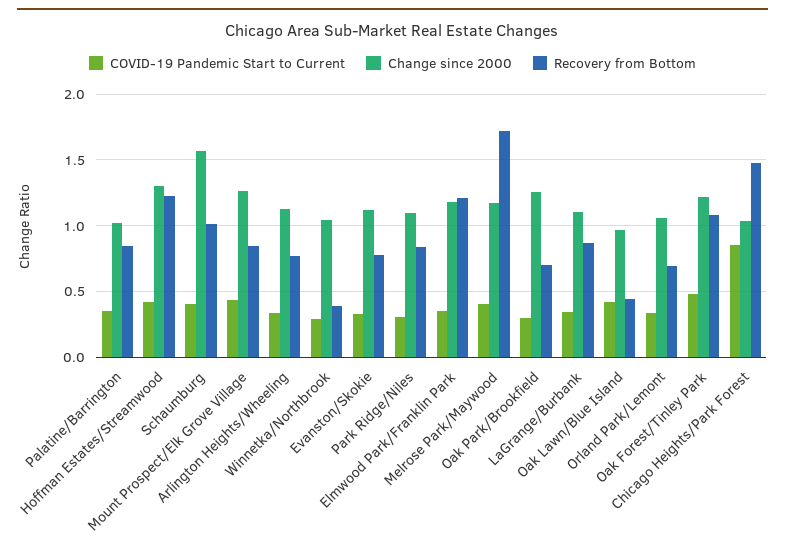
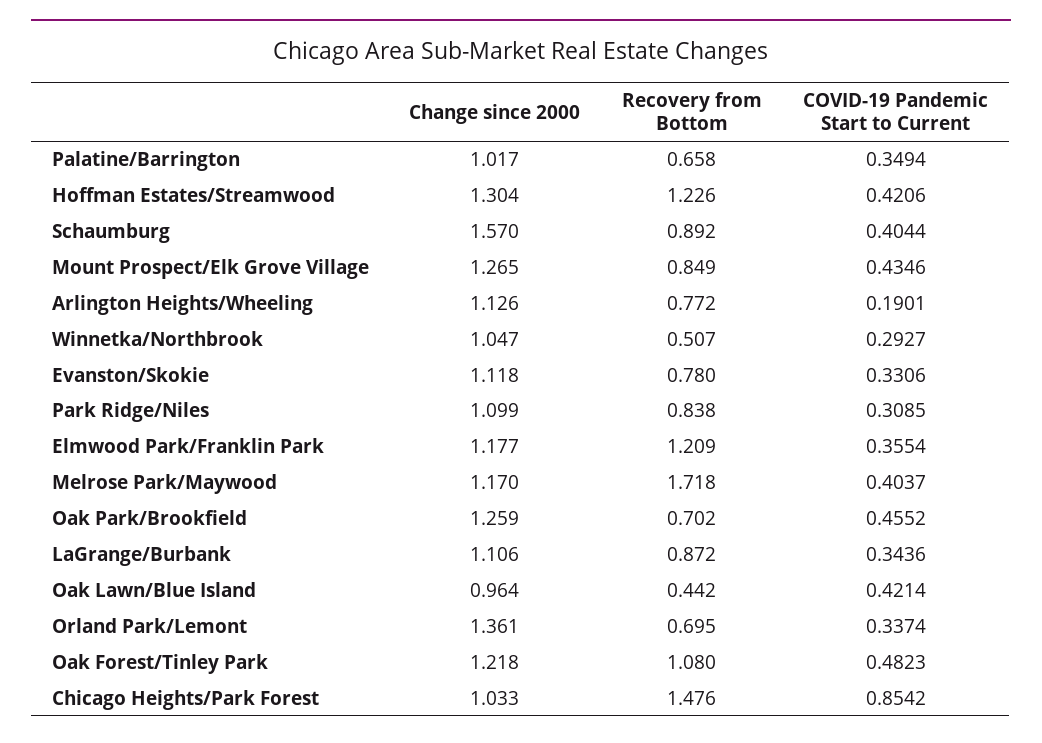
Recovery from Bottom, Palatine/Barrington: 0.85 -> 0.658
Recovery from Bottom, Schaumburg: 1 -> 0.892
COVID-19 Pandemic Start to Current, Arlington Heights/Wheeling: 0.35 -> 0.1901
Recovery from Bottom, Winnetka/Northbrook: 0.4 -> 0.507
COVID-19 Pandemic Start to Current, Oak Park/Brookfield: 0.3 -> 0.4552
Change since 2000, Orland Park/Lemont: 1.05 -> 1.361

